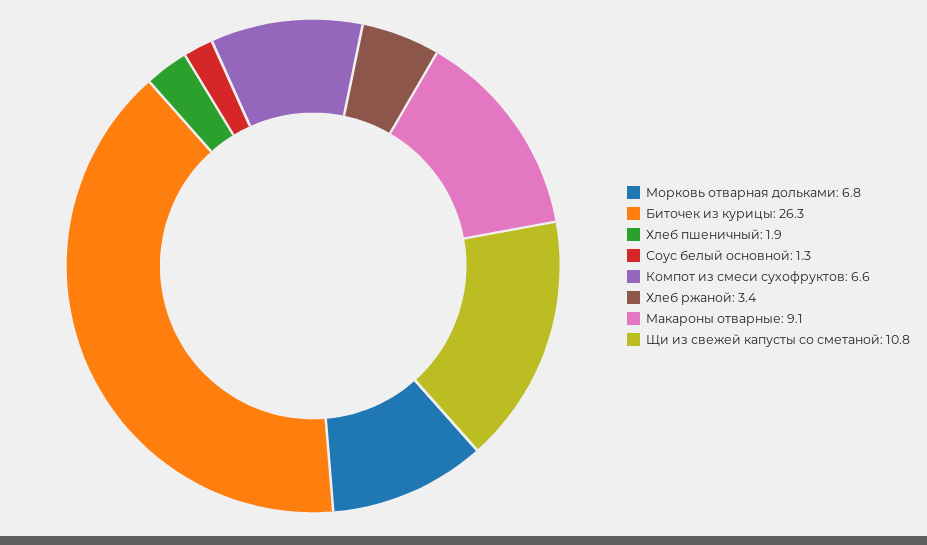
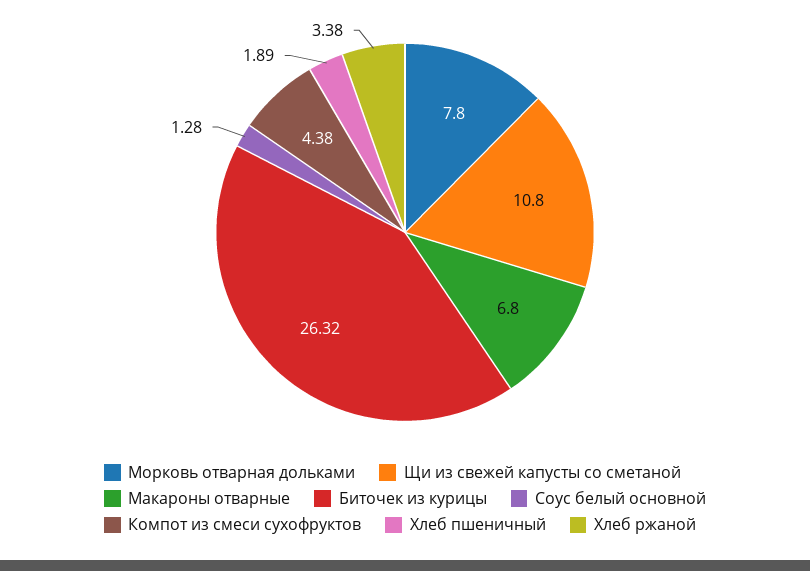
Морковь отварная дольками: 6.8 -> 7.8
Компот из смеси сухофруктов: 6.6 -> 4.38
Макароны отварные: 9.1 -> 6.8

